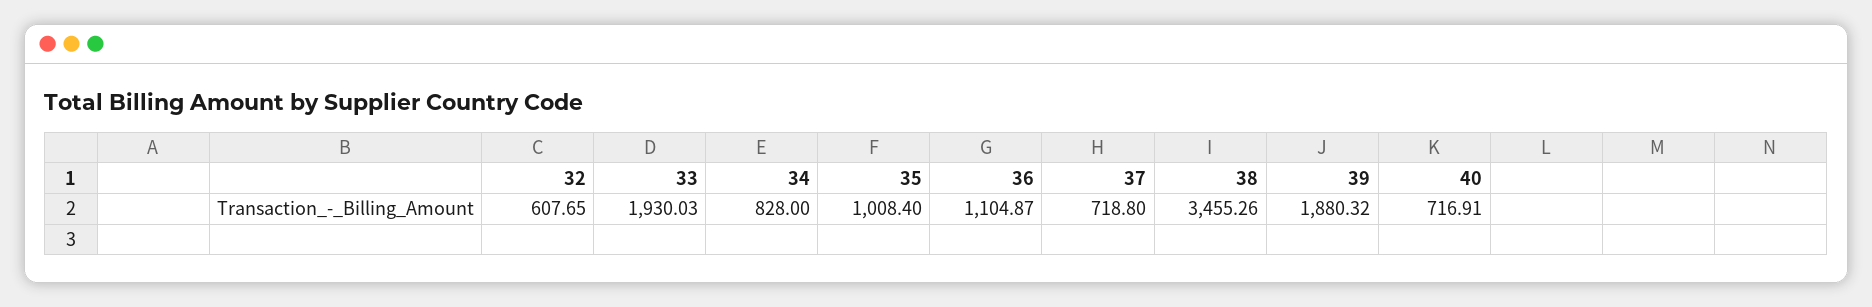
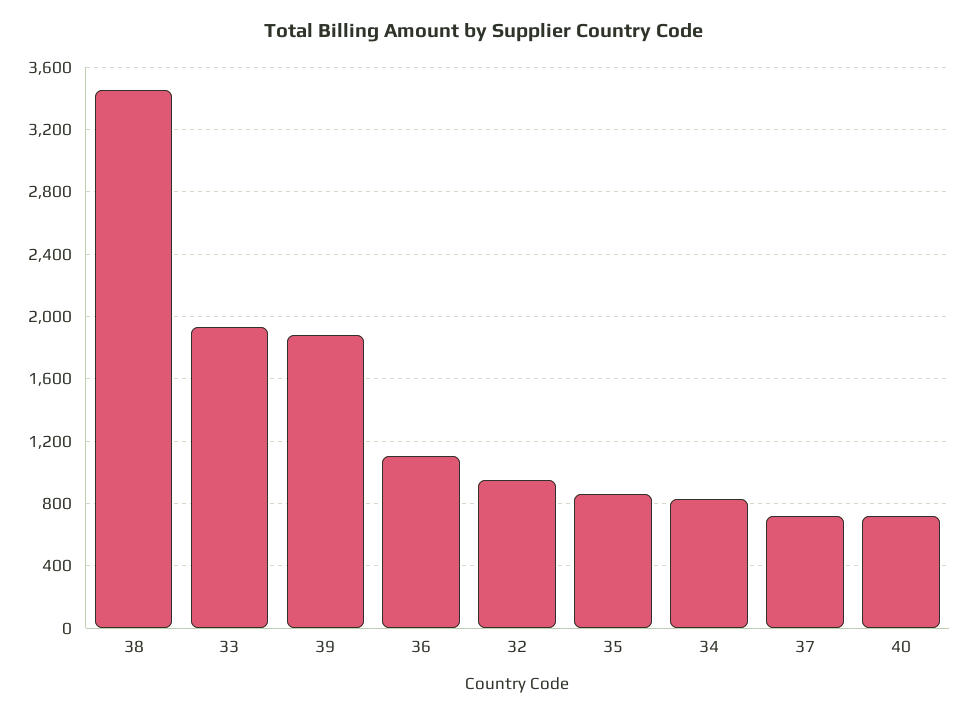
32: 607.65 -> 950
35: 1008.4 -> 850

